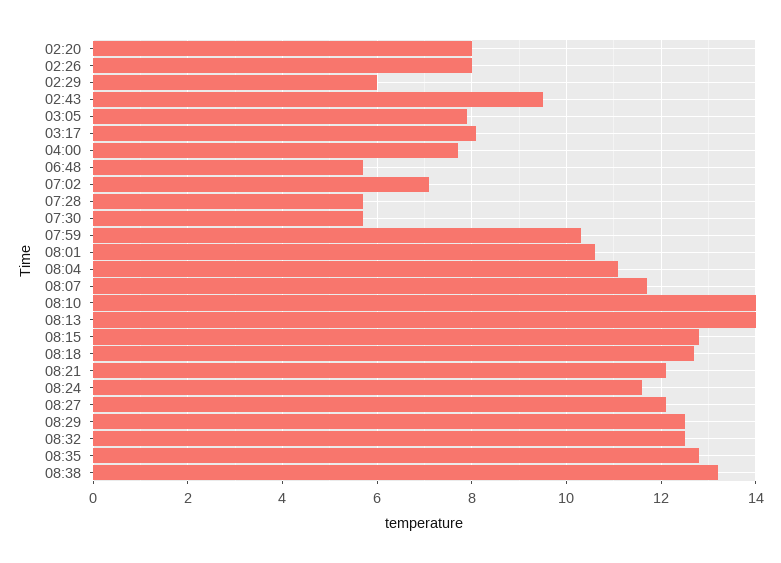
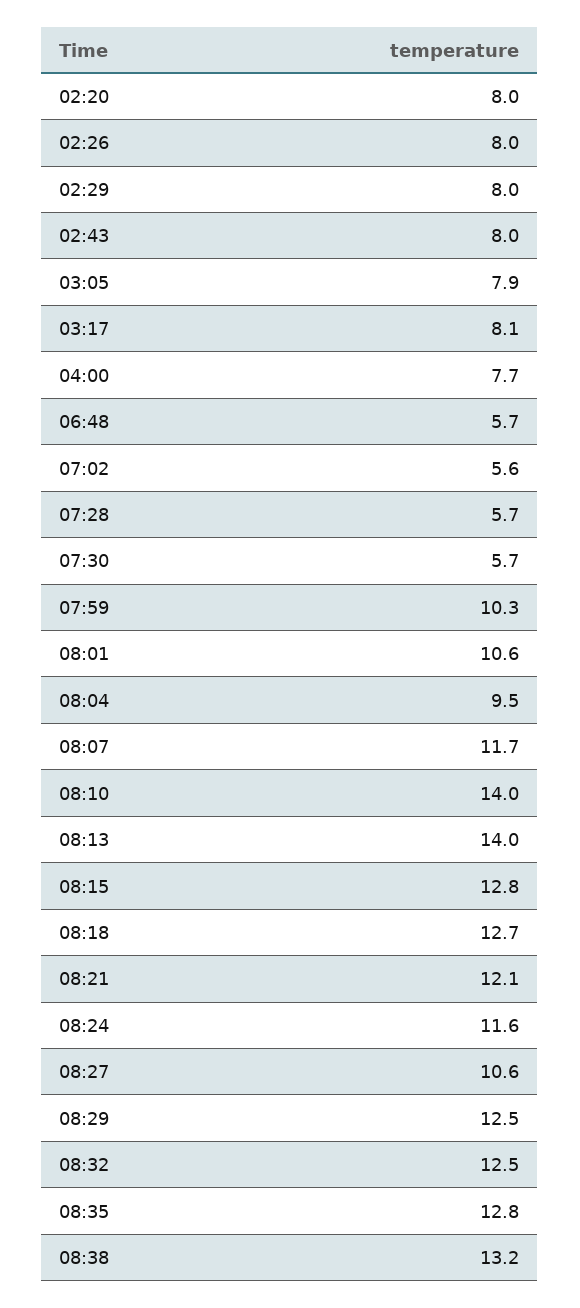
02:29: 6 -> 8
02:43: 9.5 -> 8
07:02: 7 -> 5.6
08:04: 11 -> 9.5
08:27: 12 -> 10.6

